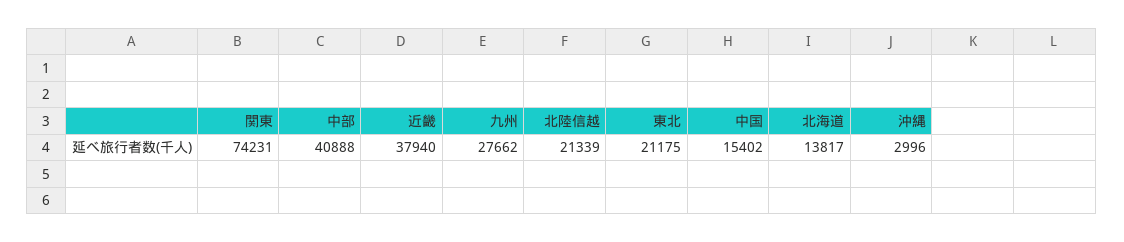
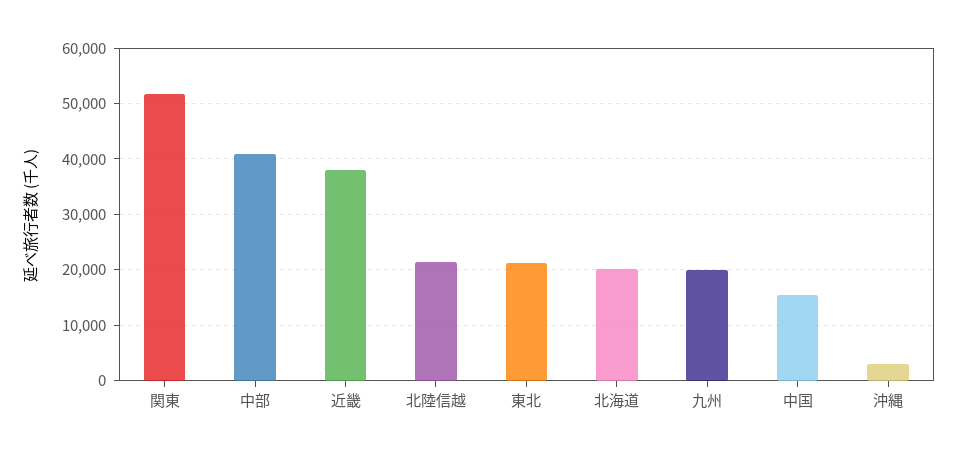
関東: 74231 -> 52000
九州: 27662 -> 20000
北海道: 13817 -> 20000

